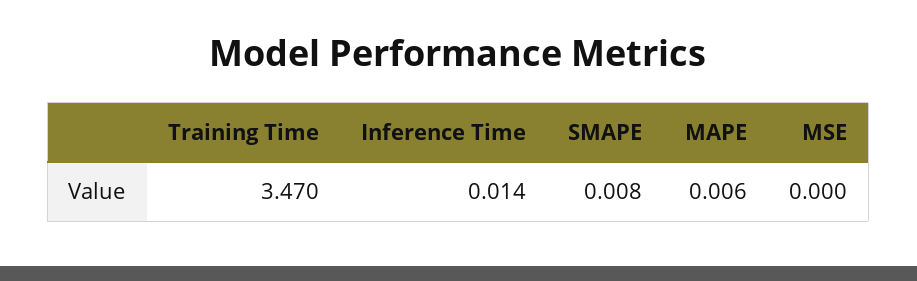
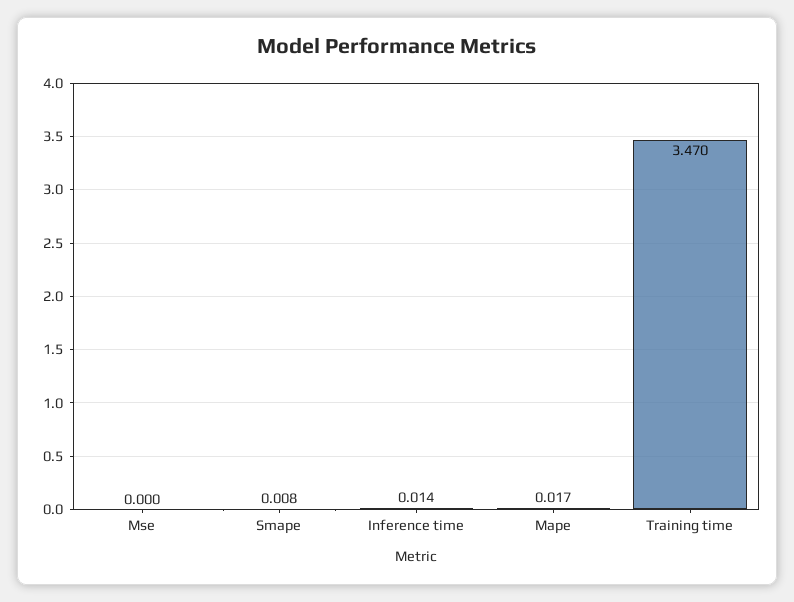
MAPE: 0.006 -> 0.017

